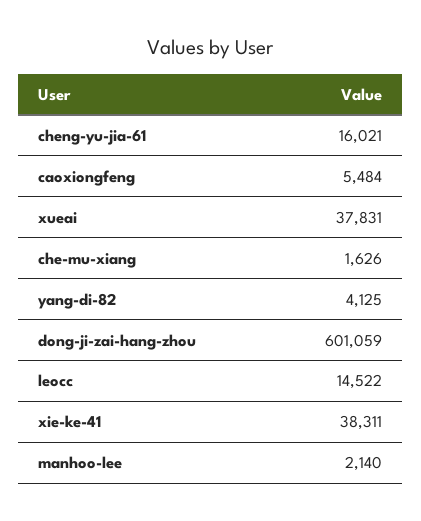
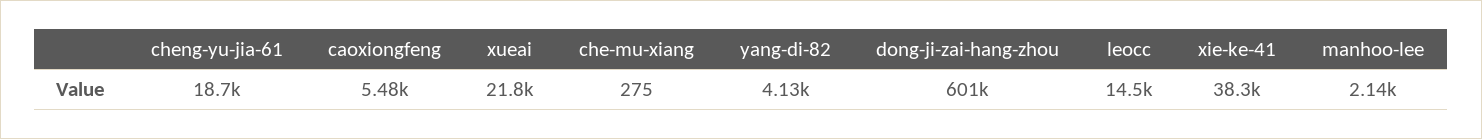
cheng-yu-jia-61: 16021 -> 18700
xueai: 37831 -> 21800
che-mu-xiang: 1626 -> 275

